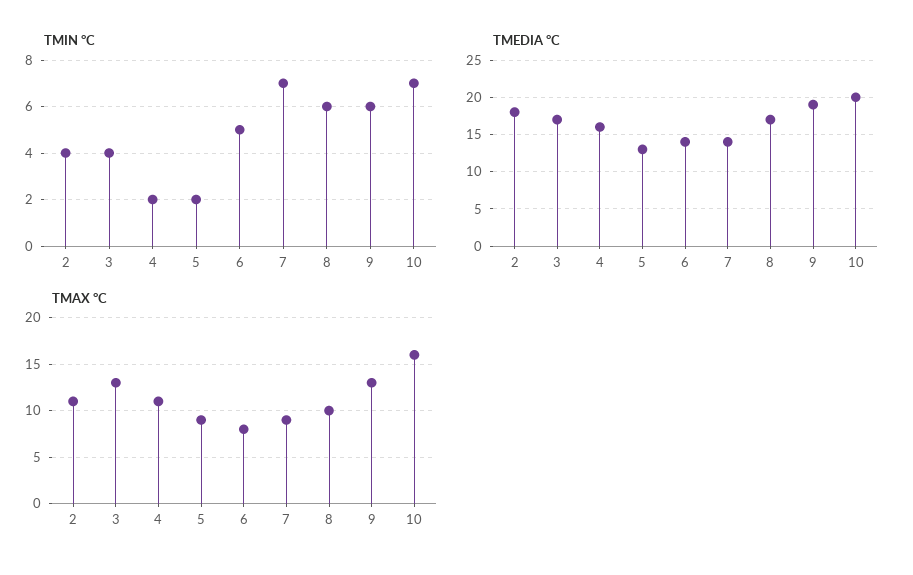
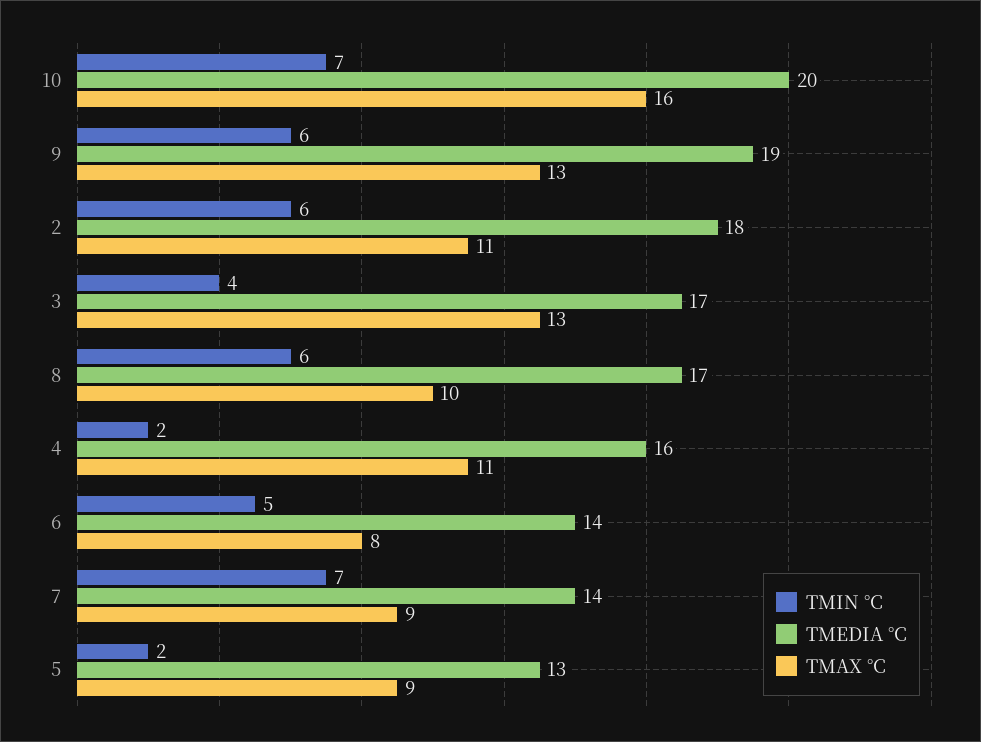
TMIN °C, 2: 4 -> 6

